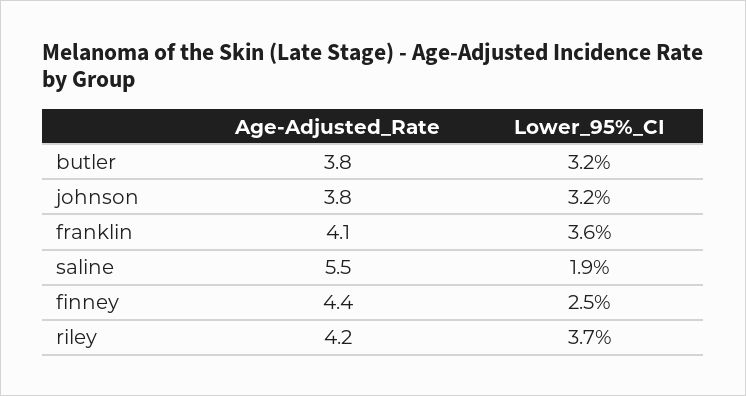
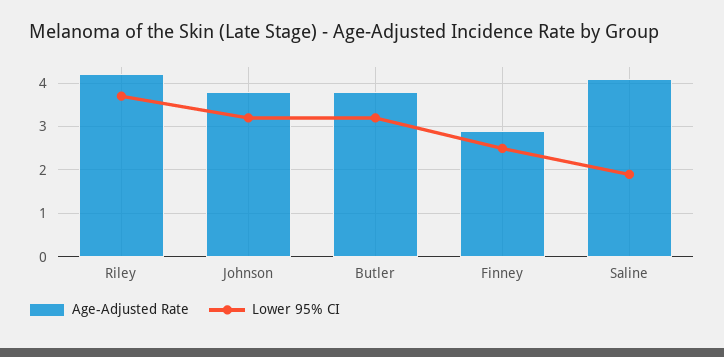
Age-Adjusted_Rate, franklin: 4.1 -> none
Lower_95%_CI, franklin: 3.6 -> none
Age-Adjusted_Rate, saline: 5.5 -> 4
Age-Adjusted_Rate, finney: 4.4 -> 3

